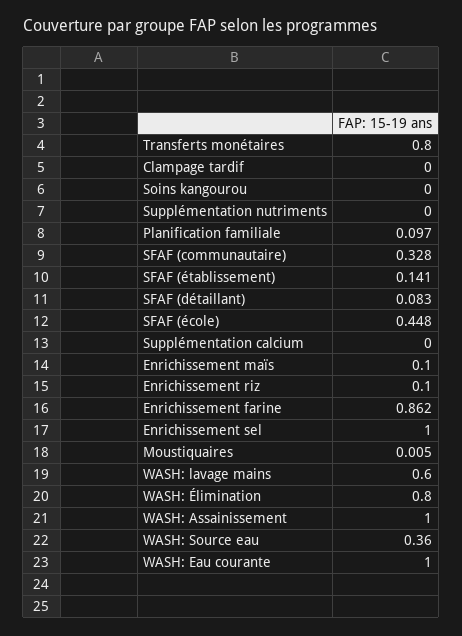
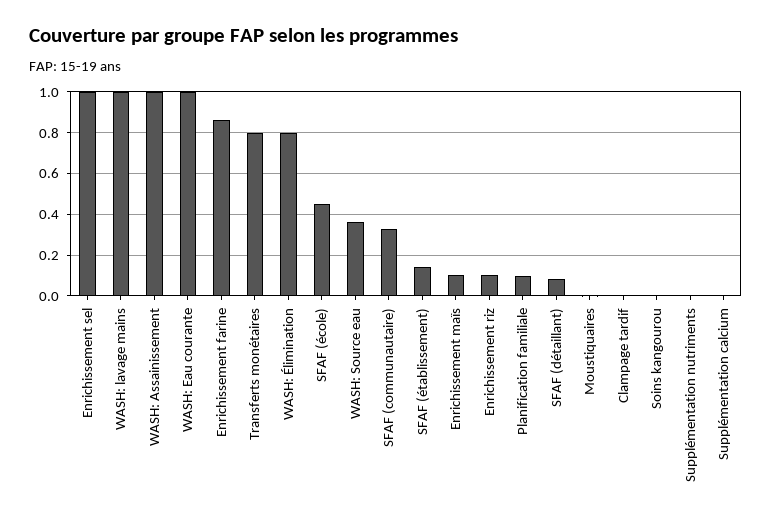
WASH: lavage mains: 0.6 -> 1

